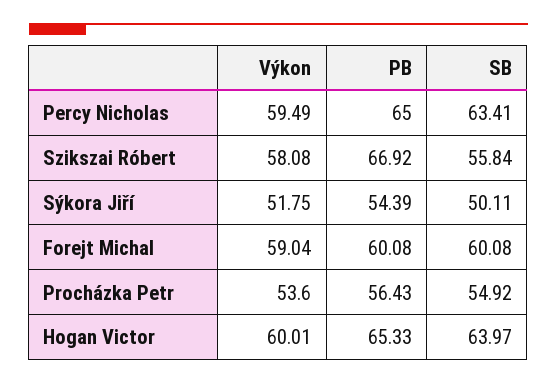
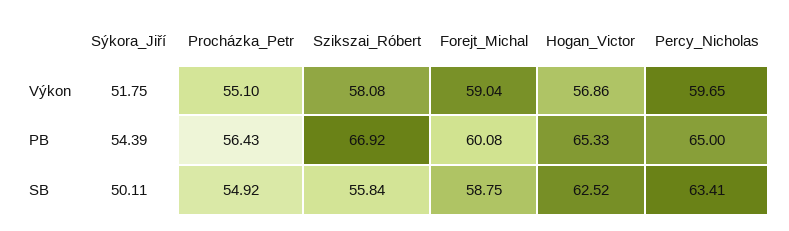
Výkon, Percy Nicholas: 59.49 -> 59.65
SB, Forejt Michal: 60.08 -> 58.75
Výkon, Procházka Petr: 53.6 -> 55.1
Výkon, Hogan Victor: 60.01 -> 56.86
SB, Hogan Victor: 63.97 -> 62.52

